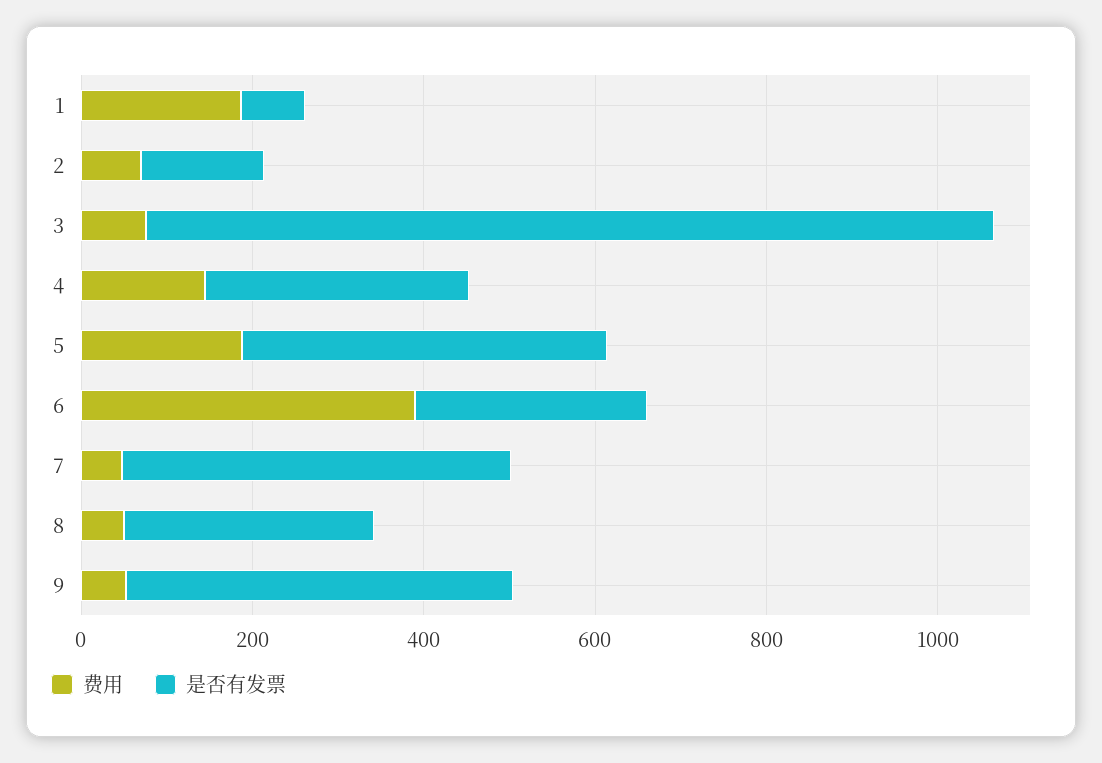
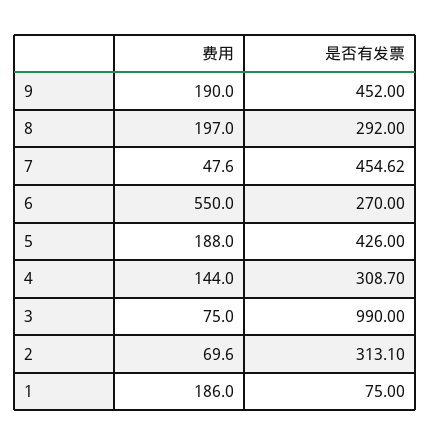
是否有发票, 2: 150 -> 313.1
费用, 6: 400 -> 550
费用, 8: 50 -> 197
费用, 9: 50 -> 190

